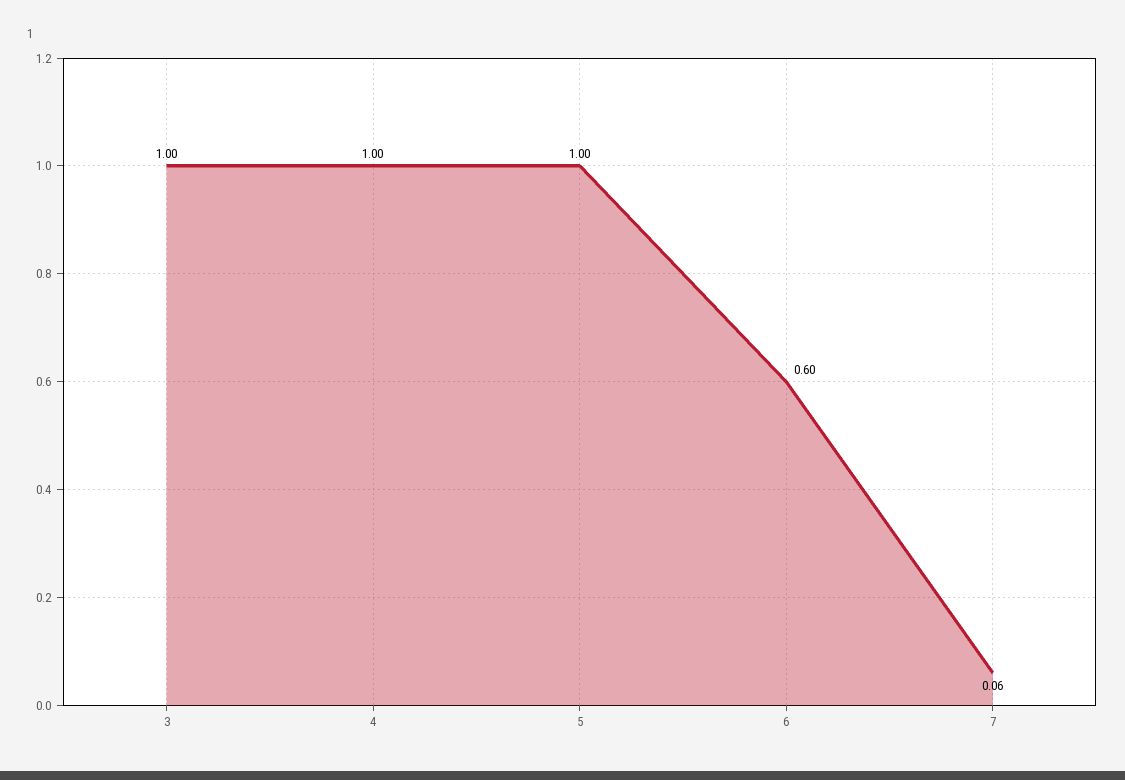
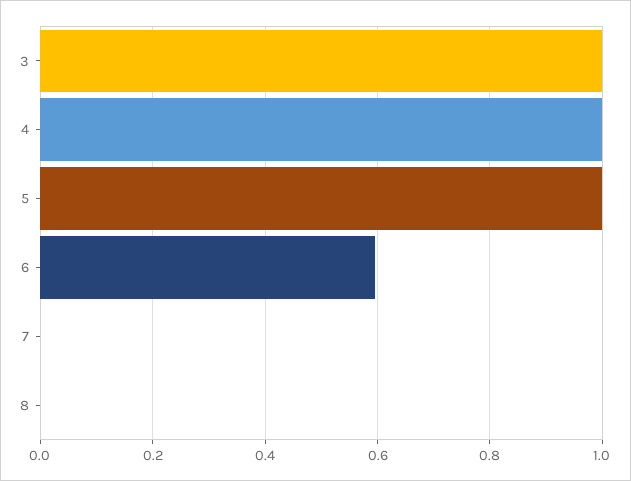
7: 0.06 -> 0
8: none -> 0

